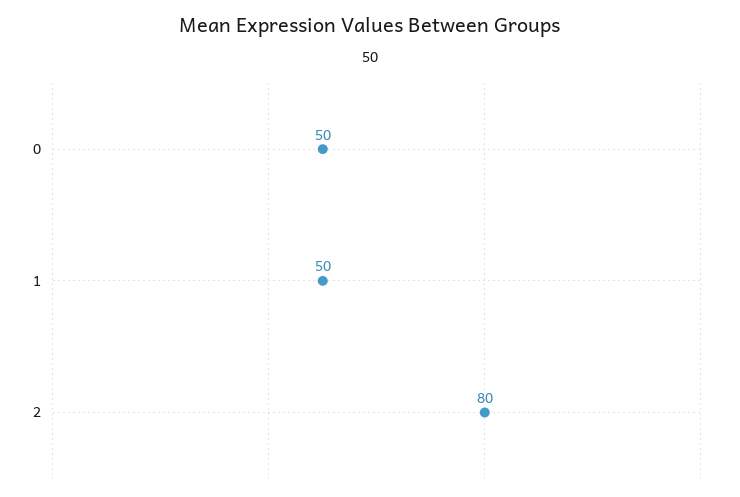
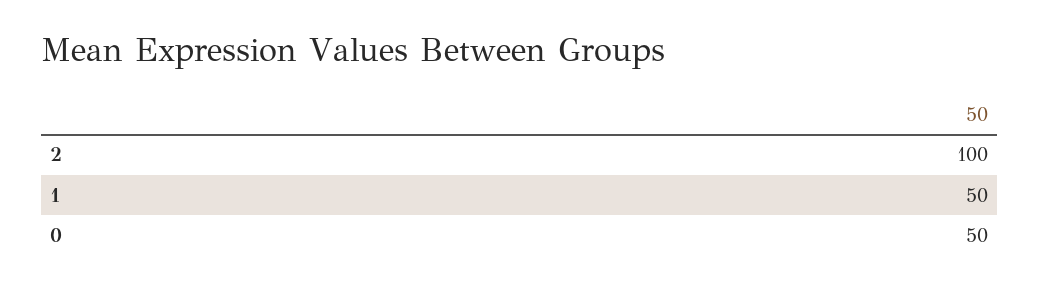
2: 80 -> 100

